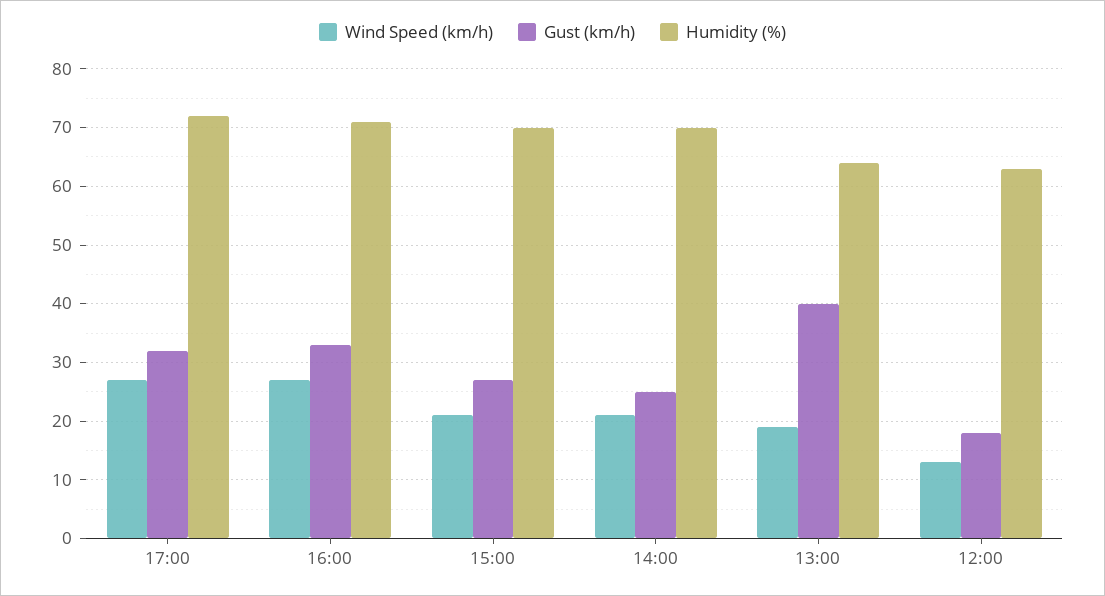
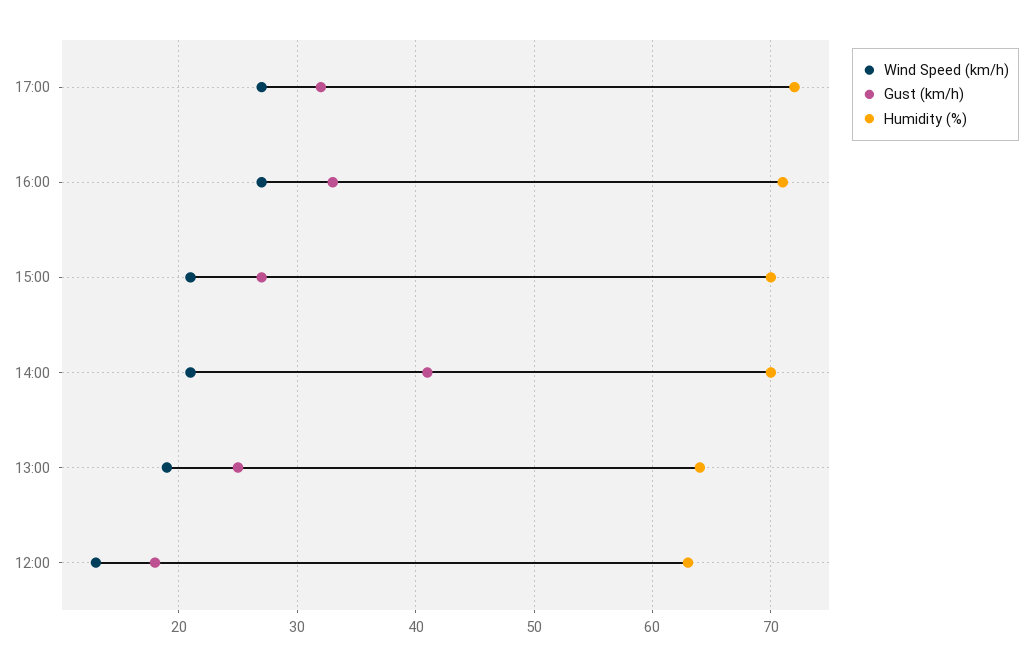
Gust (km/h), 14:00: 25 -> 41
Gust (km/h), 13:00: 40 -> 25

